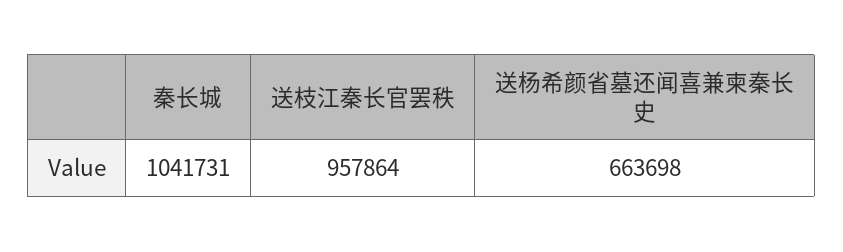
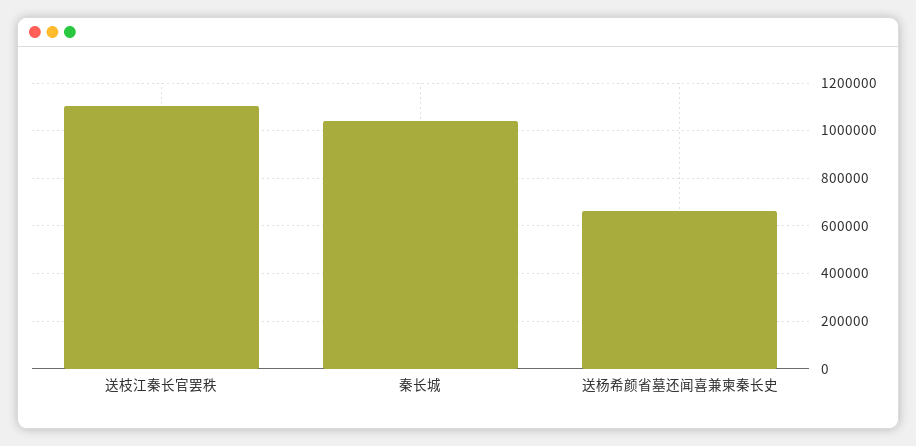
送枝江秦长官罢秩: 957864 -> 1100000

